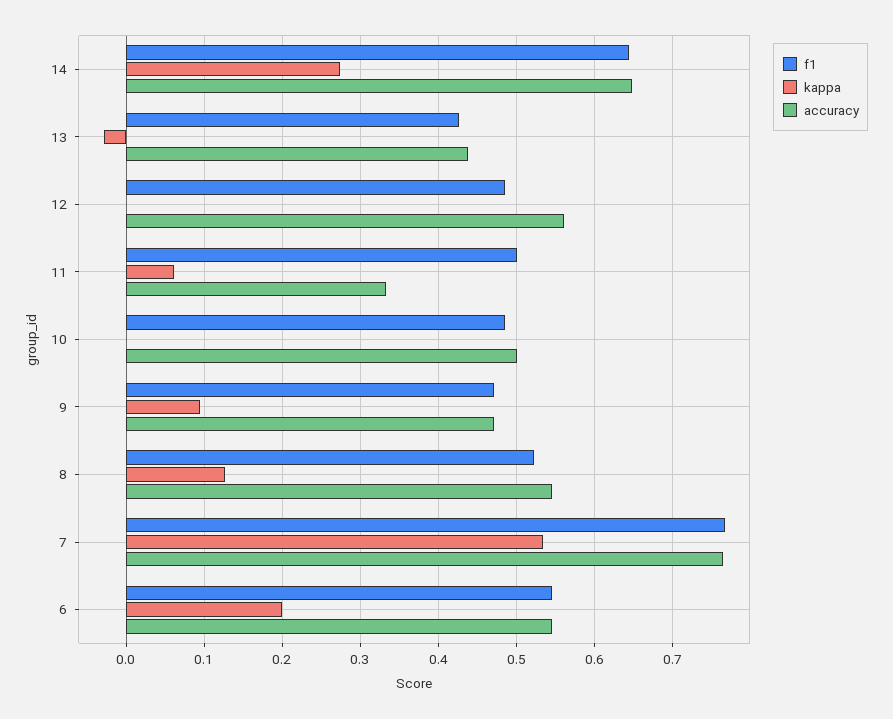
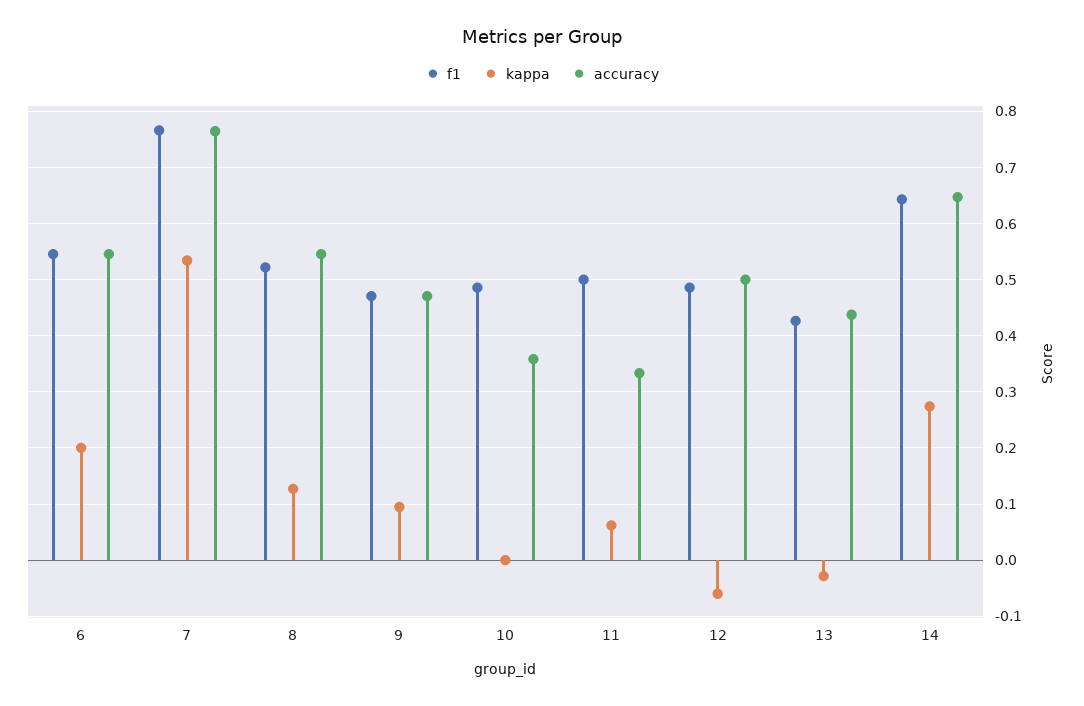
kappa, 12: 0 -> -0.06
accuracy, 12: 0.56 -> 0.5
accuracy, 10: 0.5 -> 0.36

